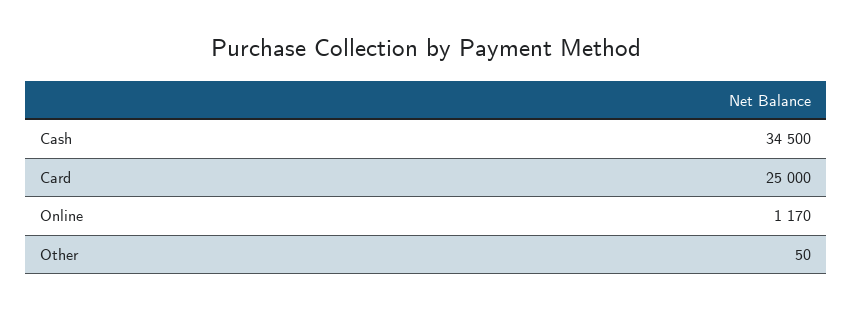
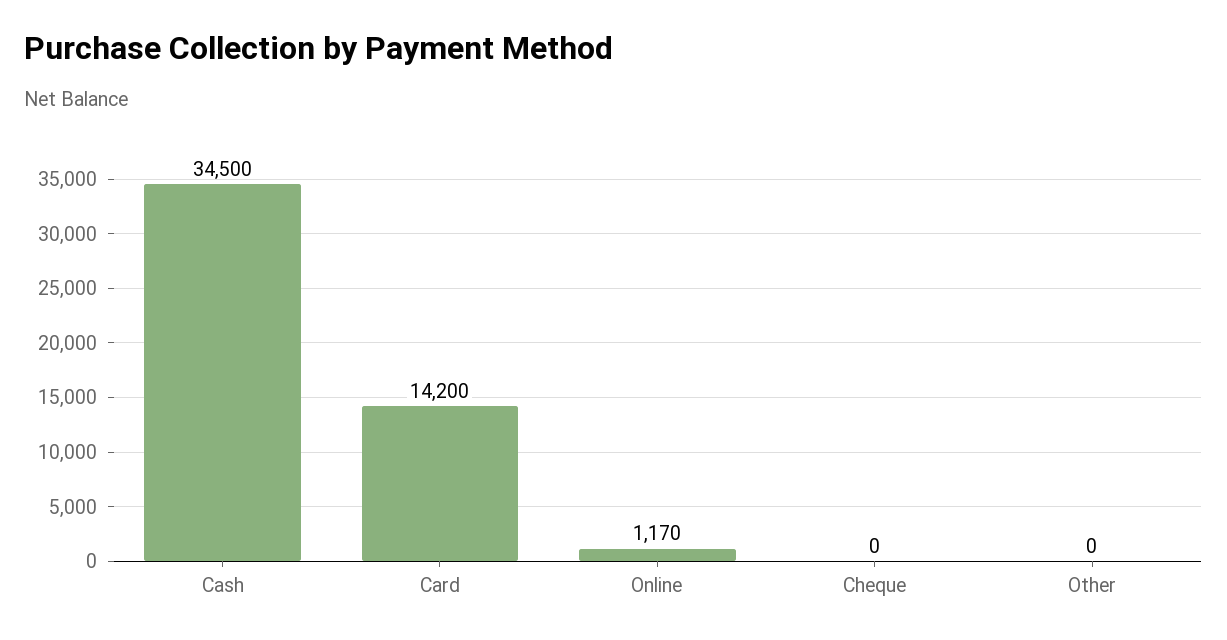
Card: 25000 -> 14200
Other: 50 -> 0
Cheque: none -> 0

